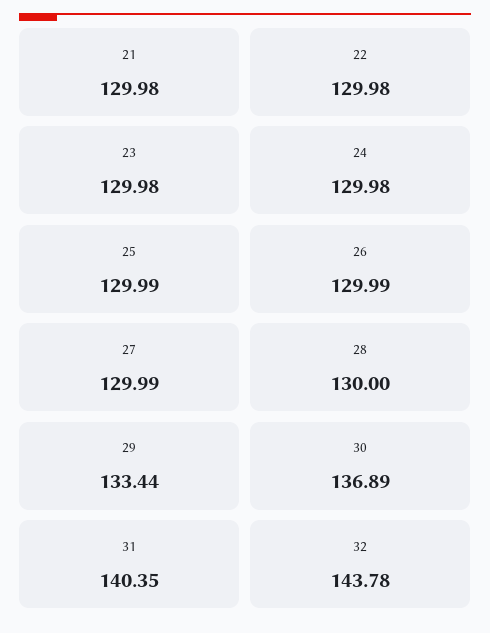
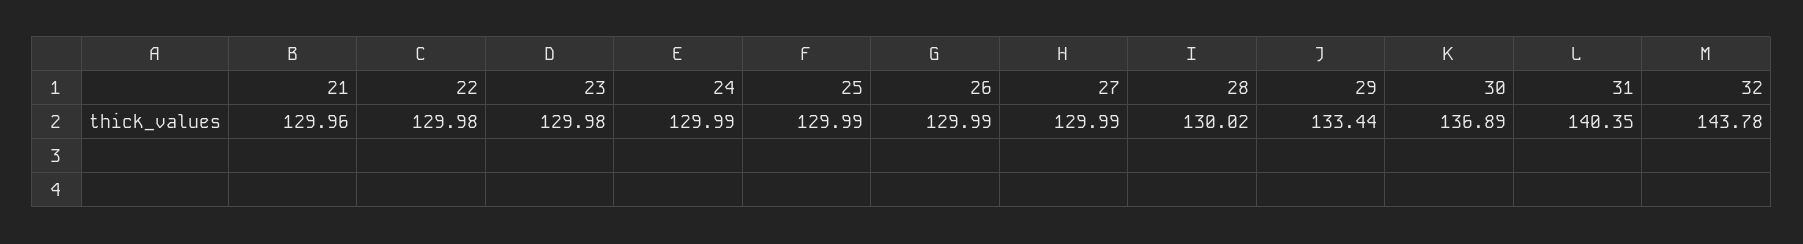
21: 129.98 -> 129.96
24: 129.98 -> 129.99
28: 130 -> 130.02

